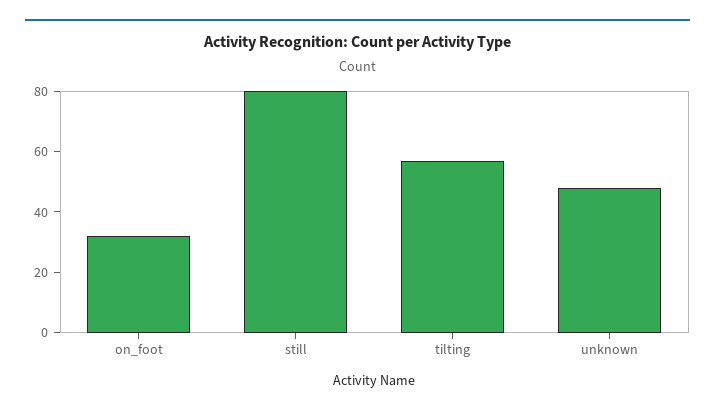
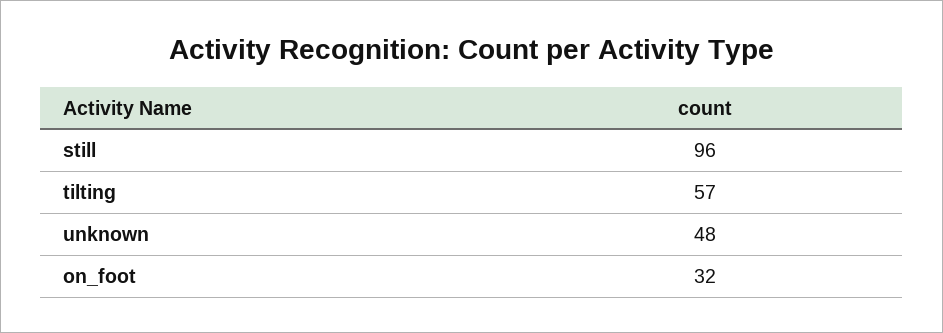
still: 80 -> 96

